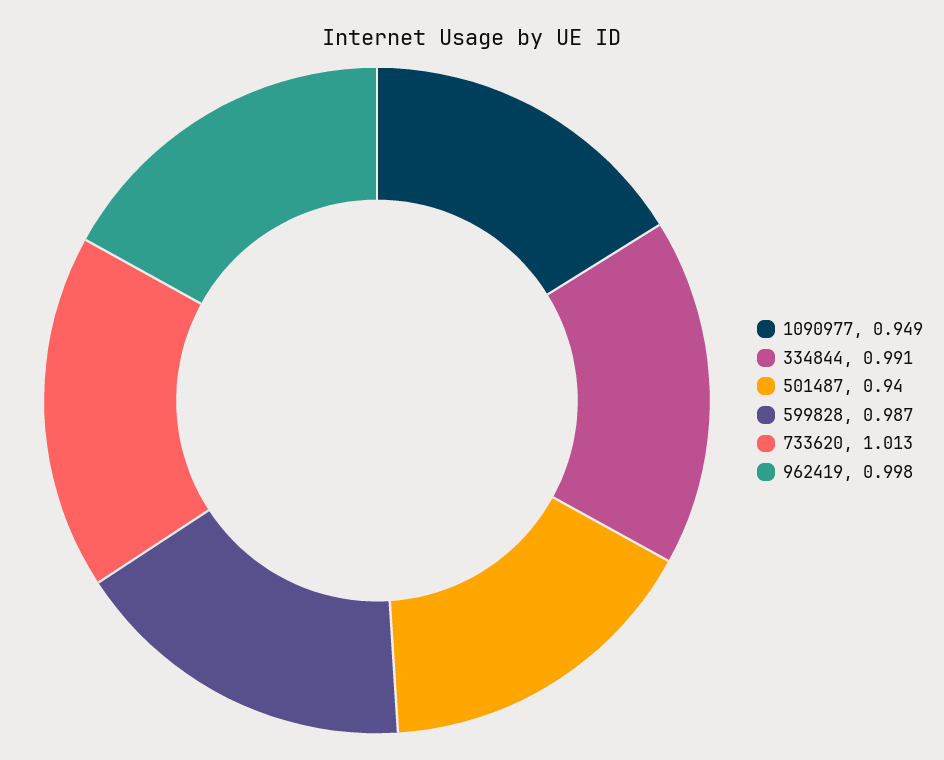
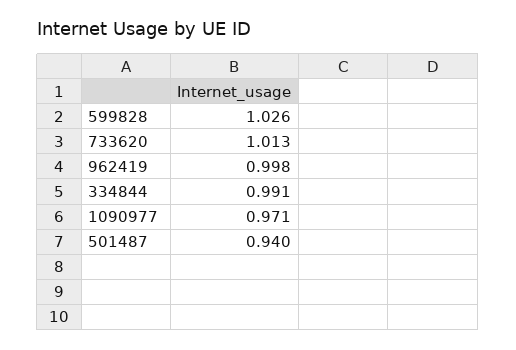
1090977: 0.949 -> 0.971
599828: 0.987 -> 1.026

